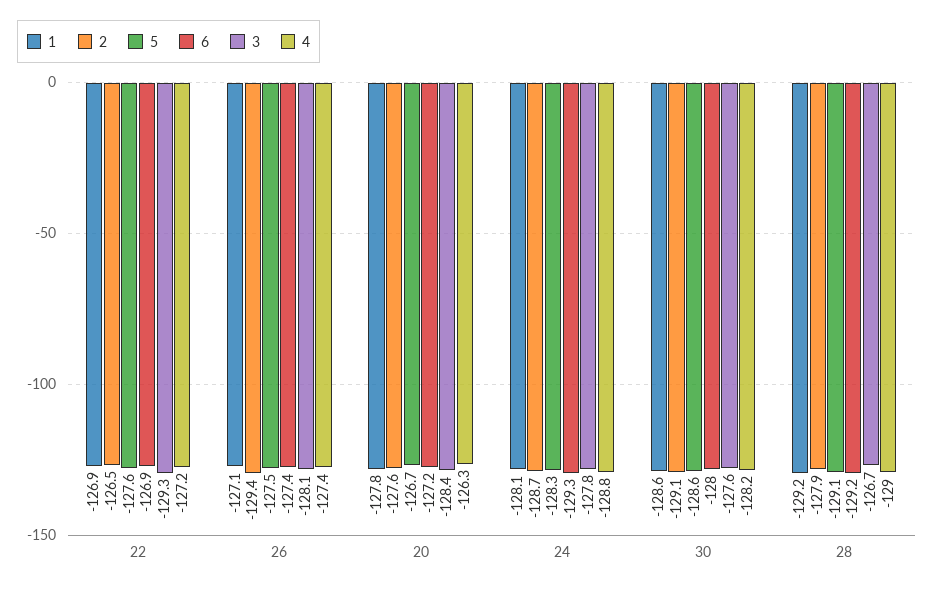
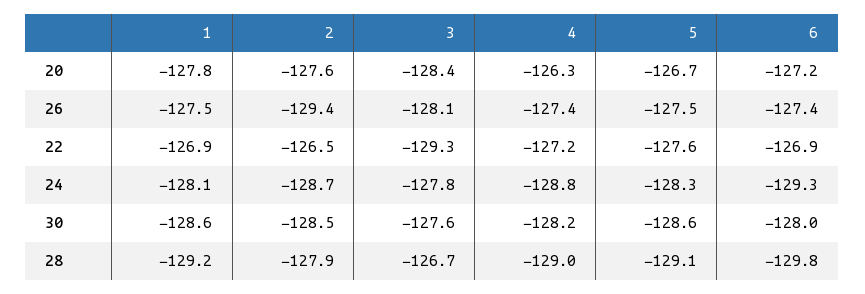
1, 26: -127.1 -> -127.5
2, 30: -129.1 -> -128.5
6, 28: -129.2 -> -129.8

